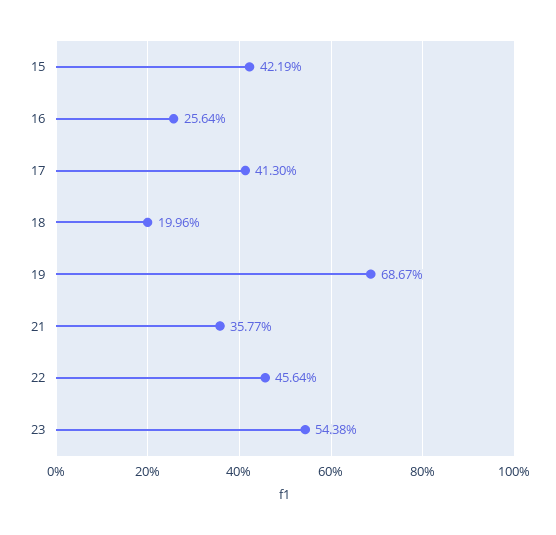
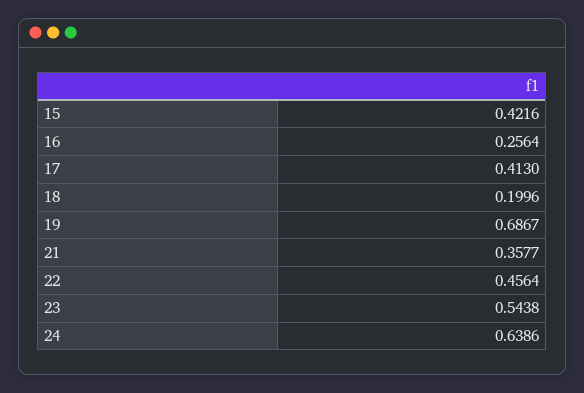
15: 0.4219 -> 0.4216
24: none -> 0.6386

